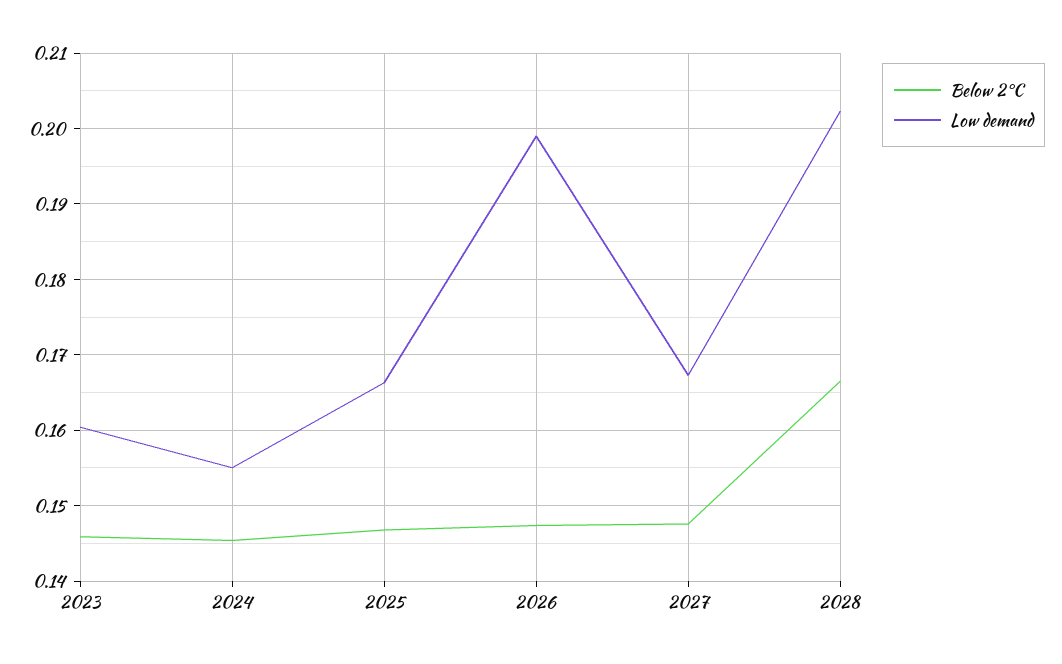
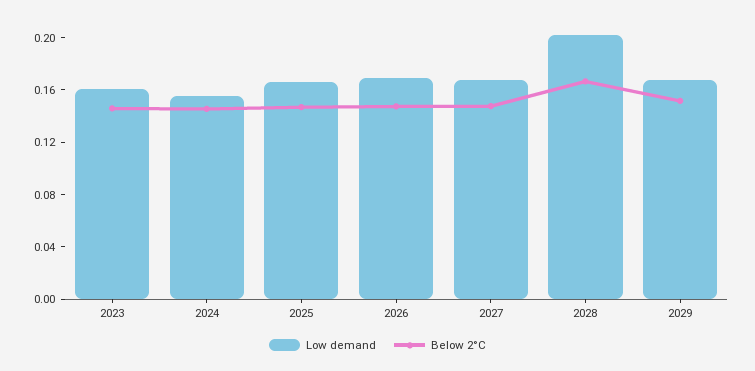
Low demand, 2026: 0.199 -> 0.17
Low demand, 2029: none -> 0.17
Below 2°C, 2029: none -> 0.15

